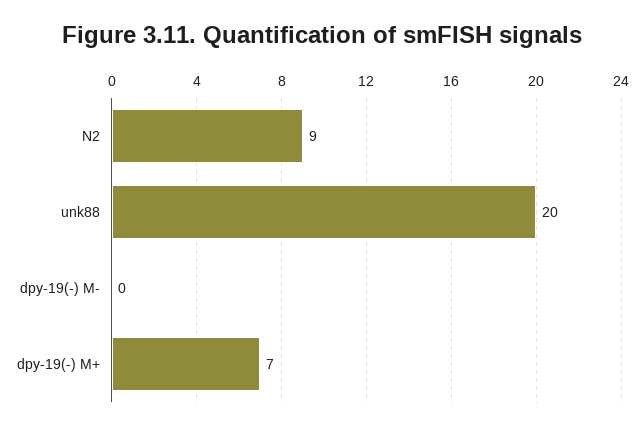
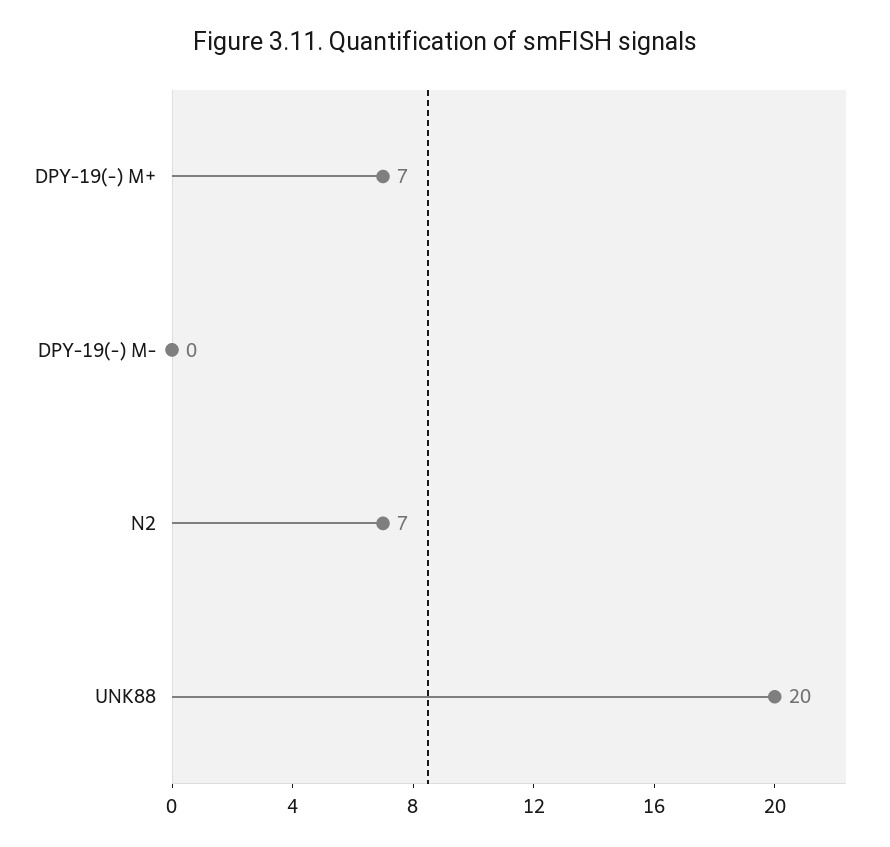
N2: 9 -> 7

